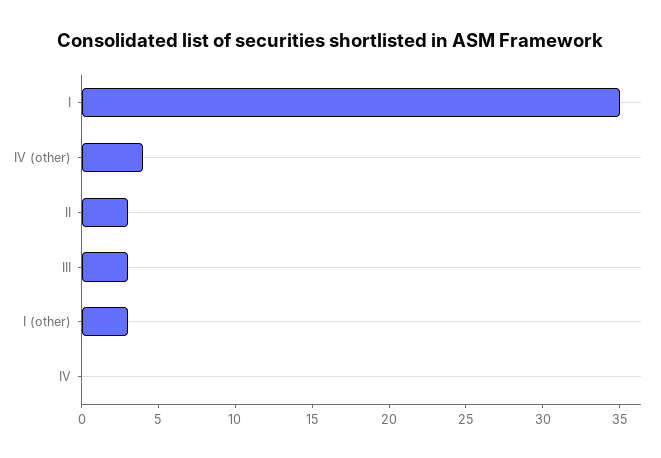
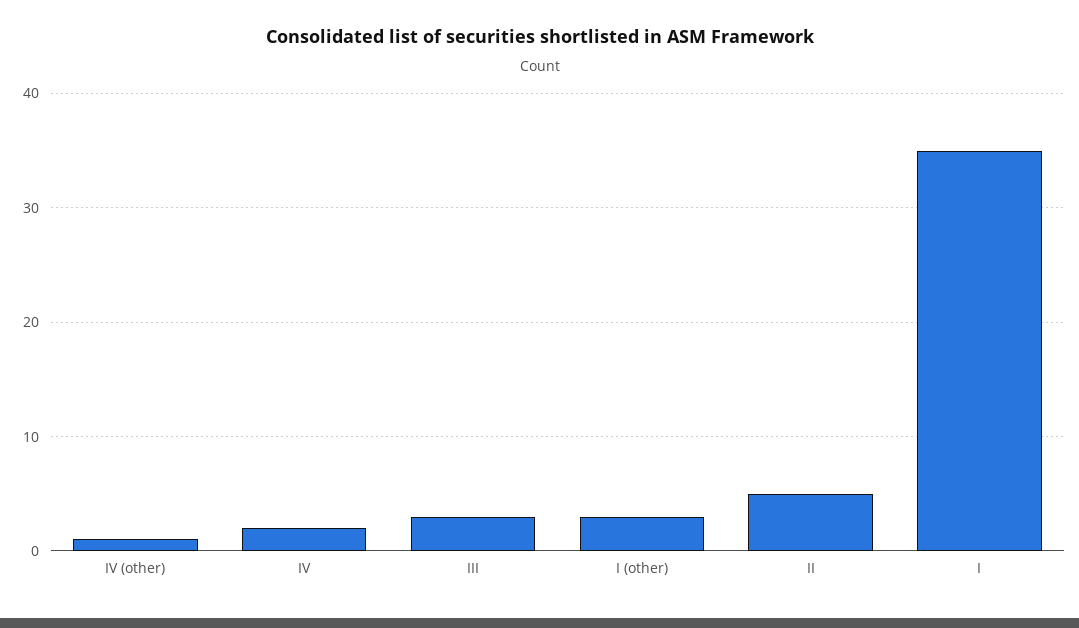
IV (other): 4 -> 1
II: 3 -> 5
IV: 0 -> 2

